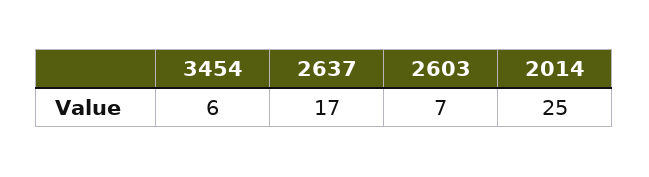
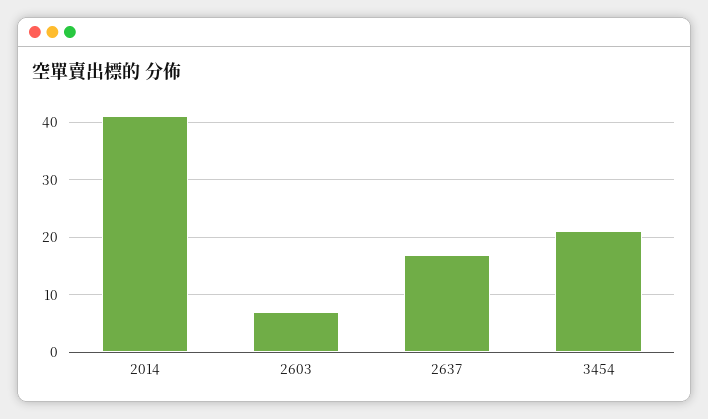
3454: 6 -> 20
2014: 25 -> 40

